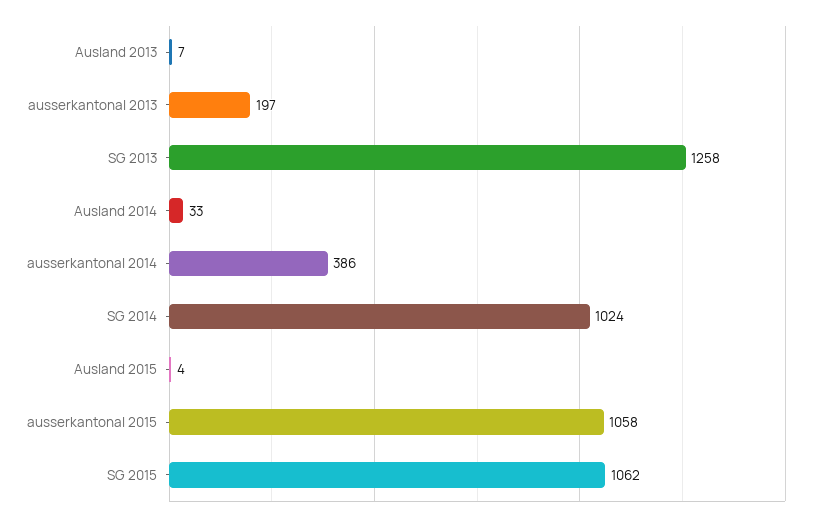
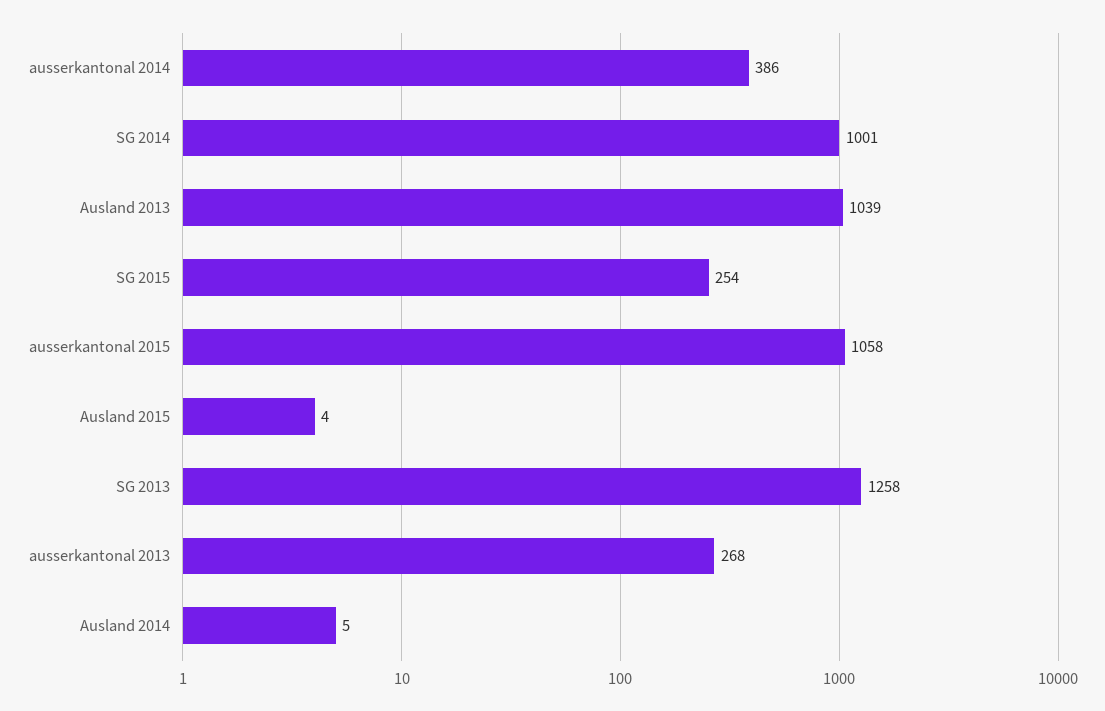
Ausland 2013: 7 -> 1039
ausserkantonal 2013: 197 -> 268
Ausland 2014: 33 -> 5
SG 2014: 1024 -> 1001
SG 2015: 1062 -> 254

